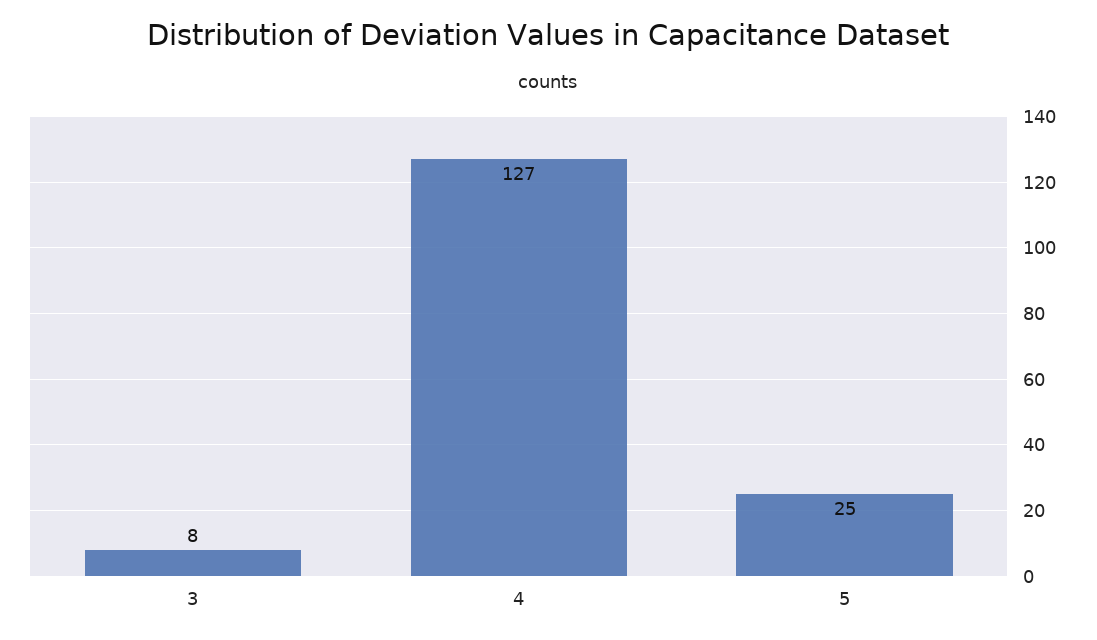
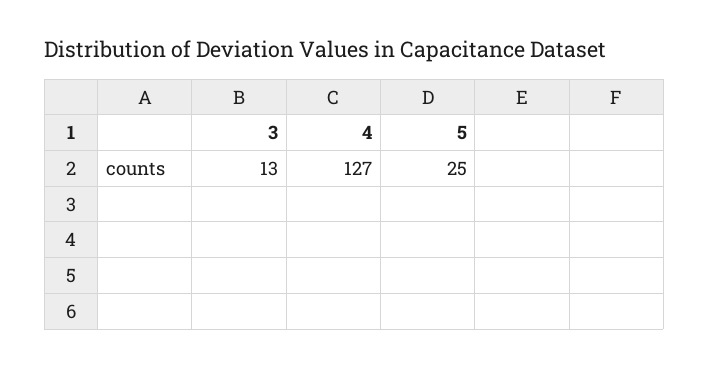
3: 8 -> 13

